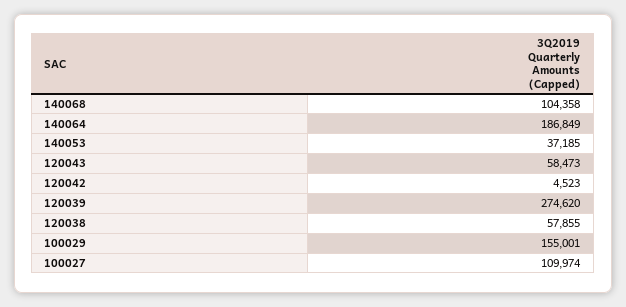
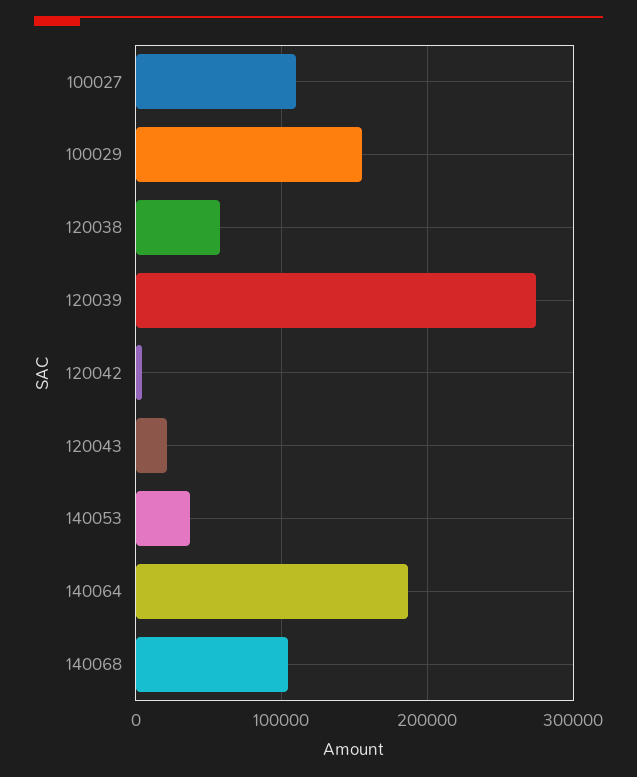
120043: 58473 -> 20000

